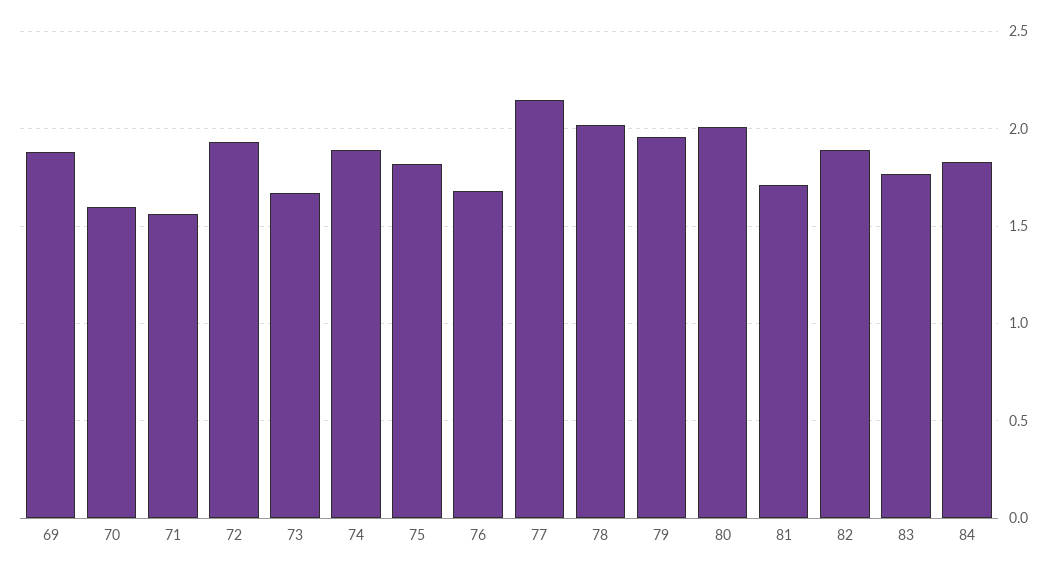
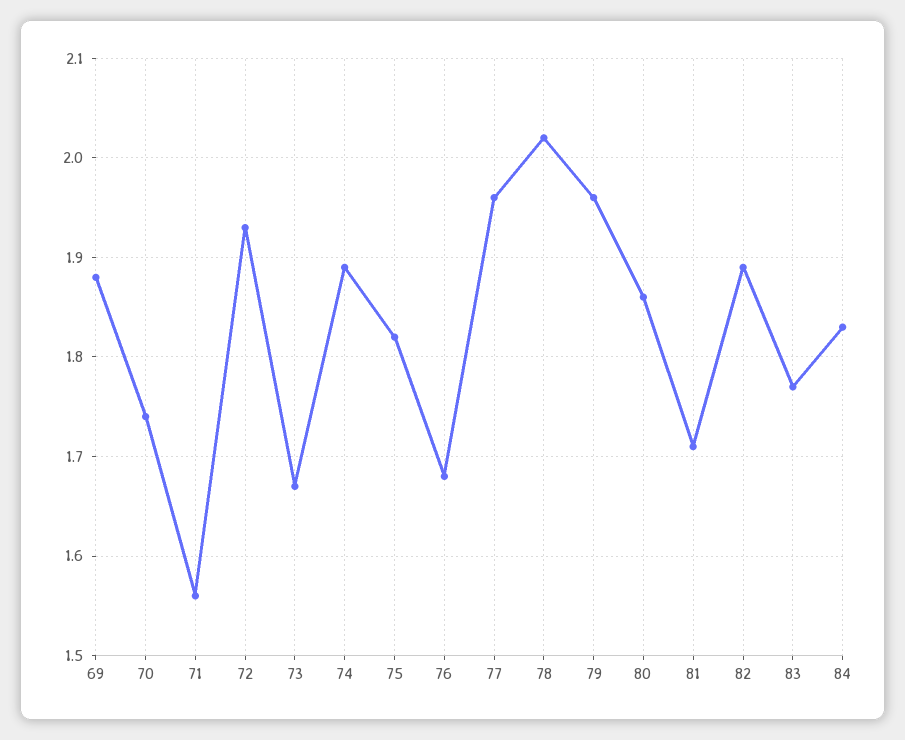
70: 1.6 -> 1.74
77: 2.15 -> 1.96
80: 2 -> 1.86

